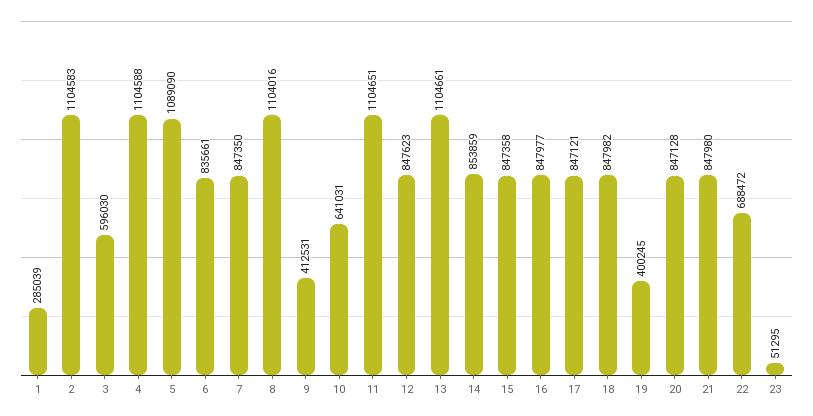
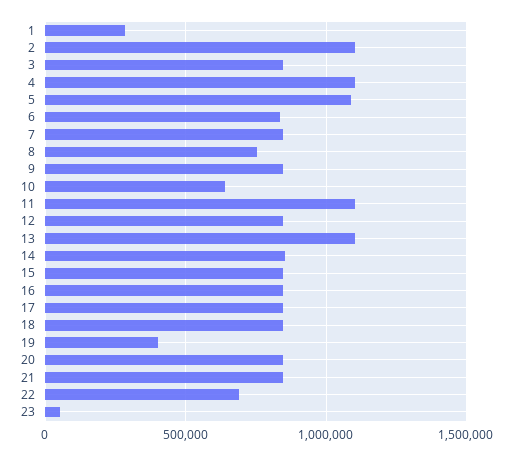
3: 596030 -> 850000
8: 1104016 -> 750000
9: 412531 -> 850000

